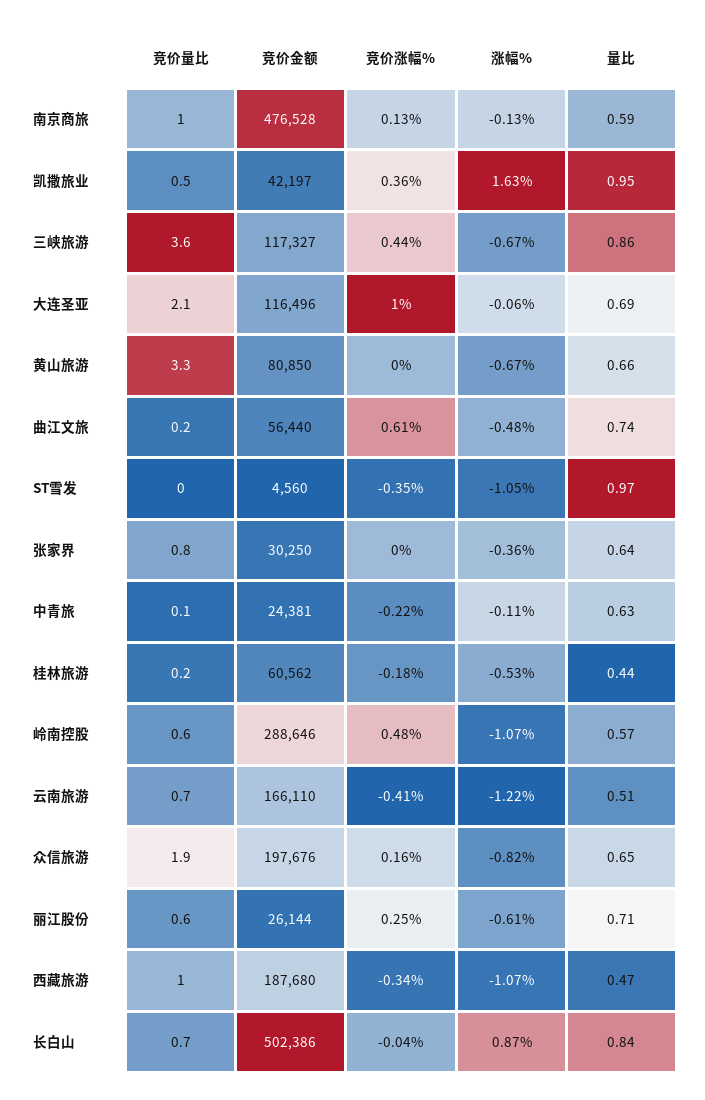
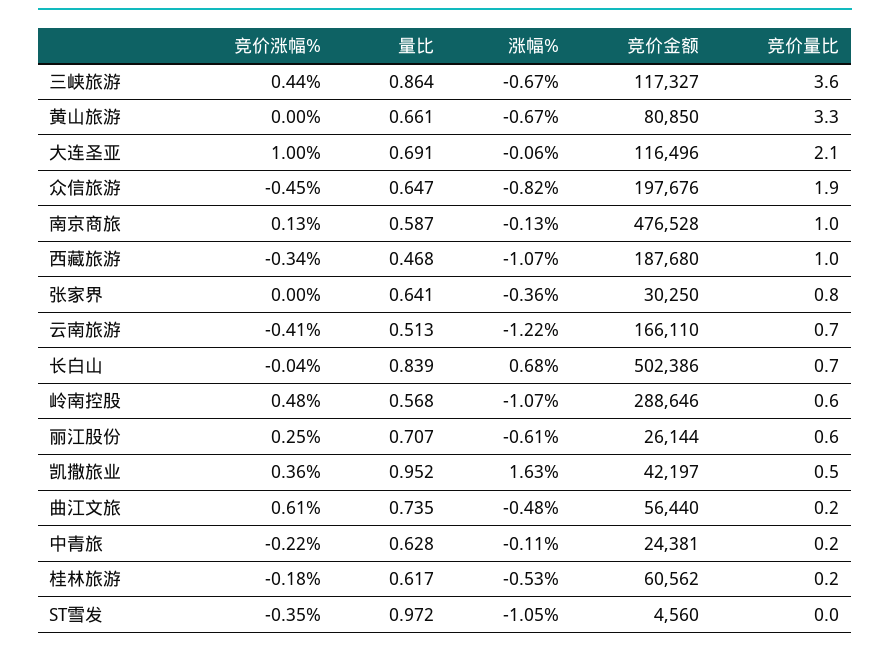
竞价量比, 中青旅: 0.1 -> 0.2
量比, 桂林旅游: 0.44 -> 0.617
竞价涨幅%, 众信旅游: 0.16 -> -0.45
涨幅%, 长白山: 0.87 -> 0.68

